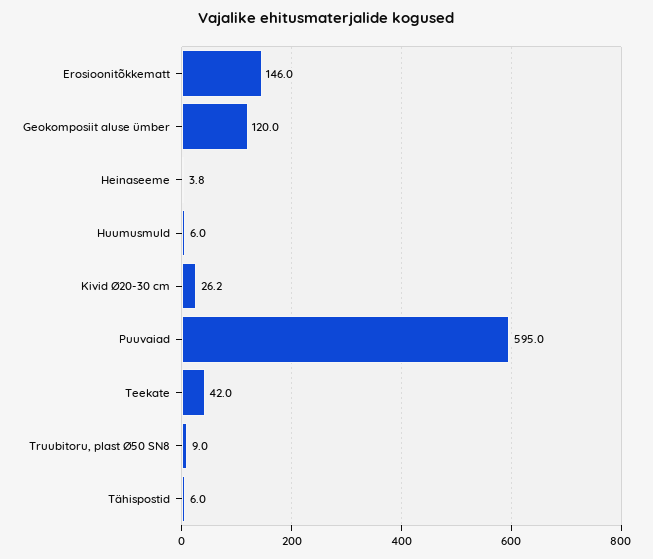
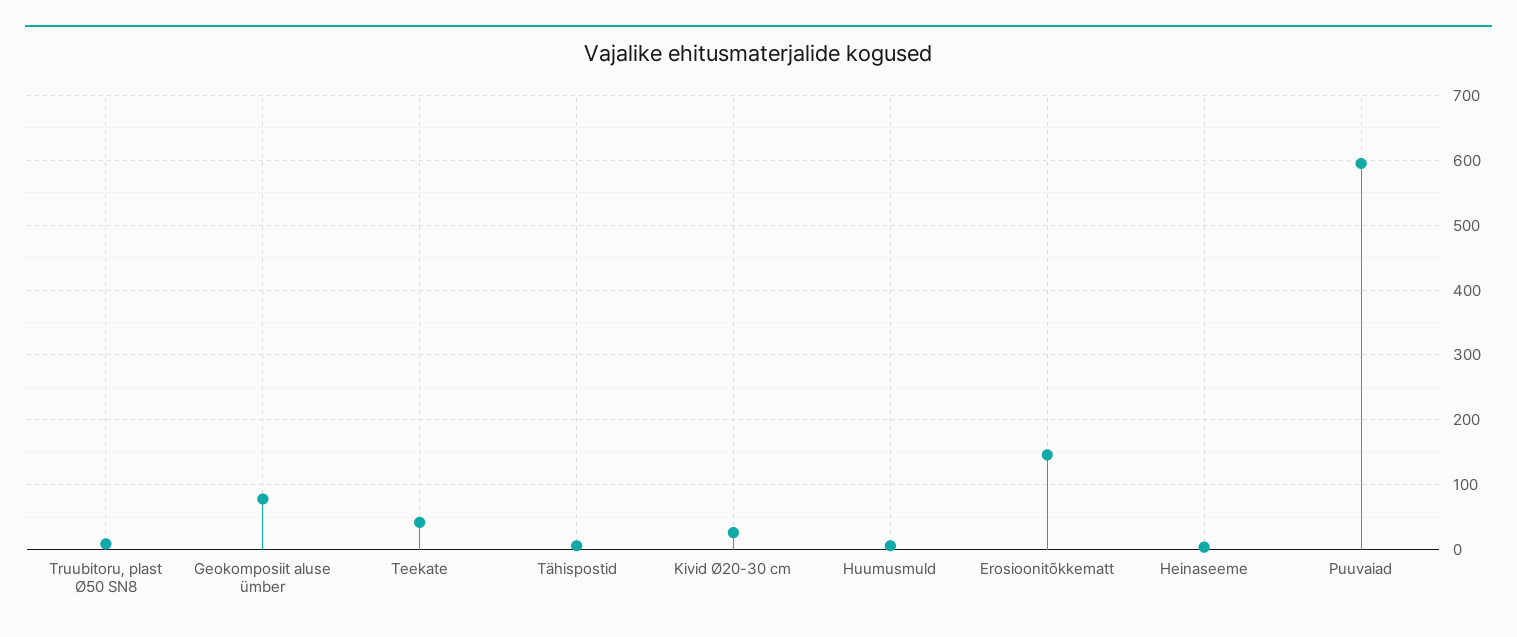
Geokomposiit aluse ümber: 120 -> 80

